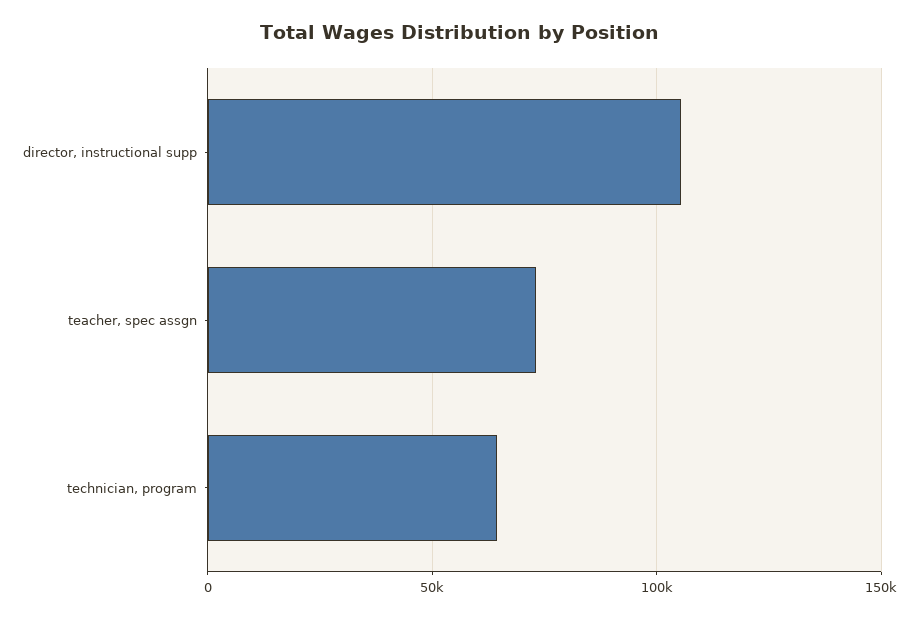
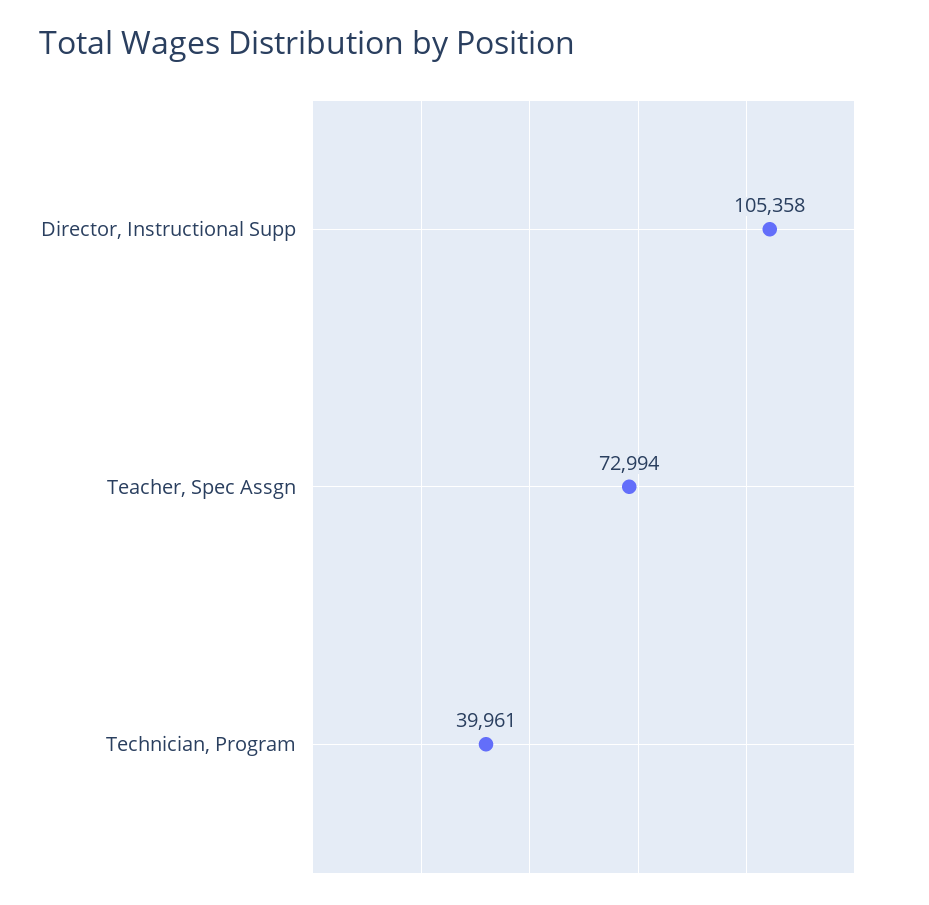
technician, program: 65000 -> 39961

